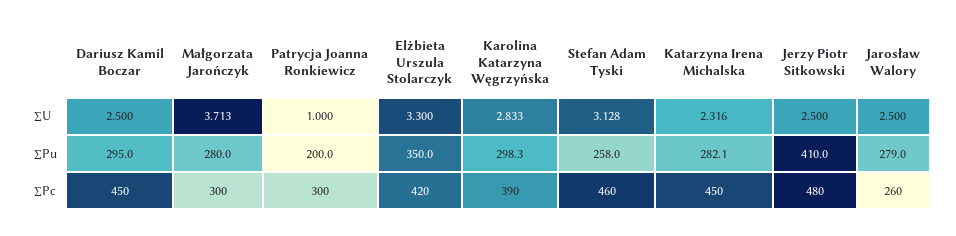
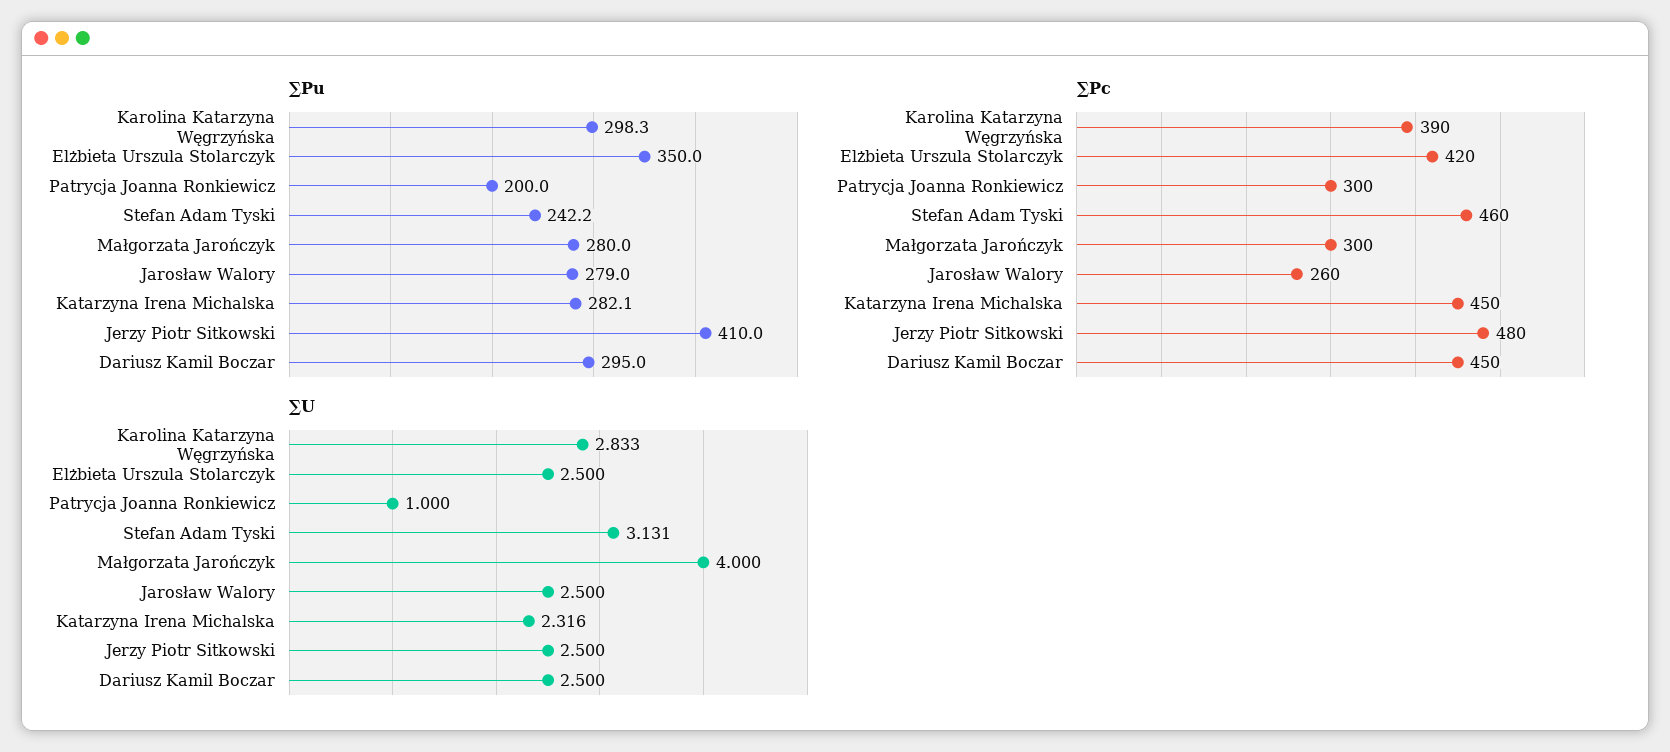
∑U, Małgorzata Jarończyk: 3.713 -> 4
∑U, Elżbieta Urszula Stolarczyk: 3.3 -> 2.5
∑U, Stefan Adam Tyski: 3.128 -> 3.131
∑Pu, Stefan Adam Tyski: 258 -> 242.2

